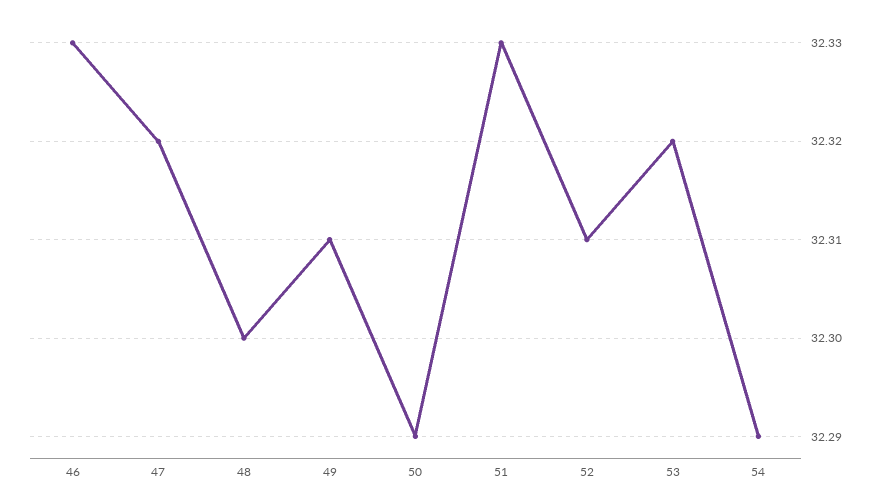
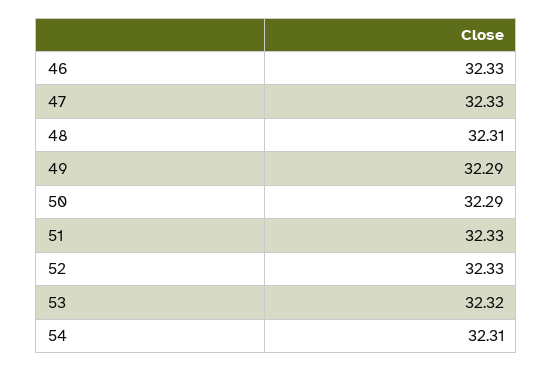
47: 32.32 -> 32.33
48: 32.3 -> 32.31
49: 32.31 -> 32.29
52: 32.31 -> 32.33
54: 32.29 -> 32.31

